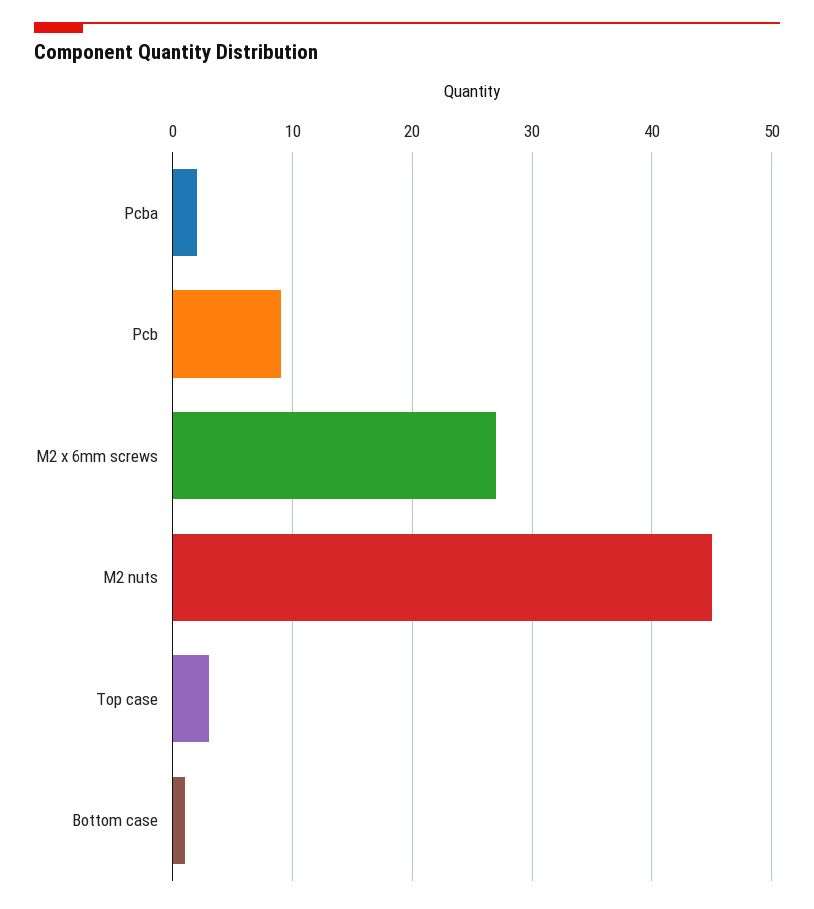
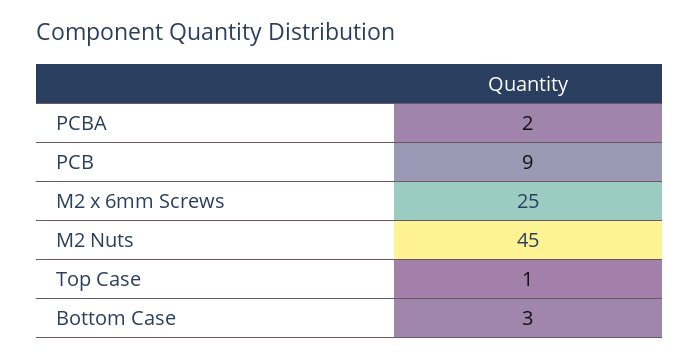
M2 x 6mm screws: 27 -> 25
Top case: 3 -> 1
Bottom case: 1 -> 3

